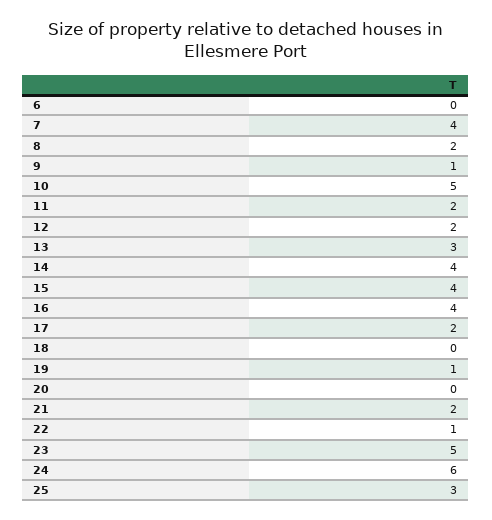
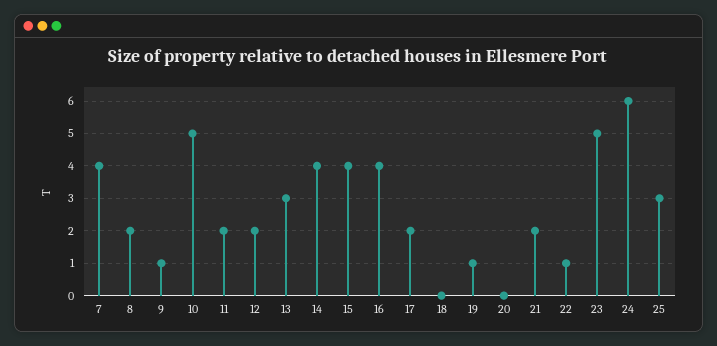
6: 0 -> none

